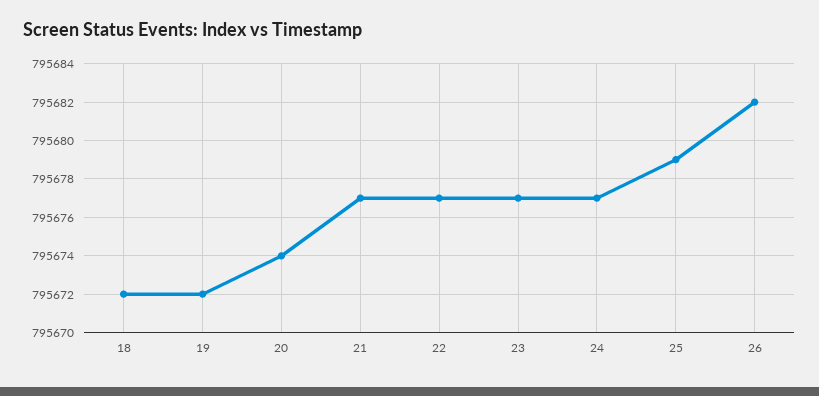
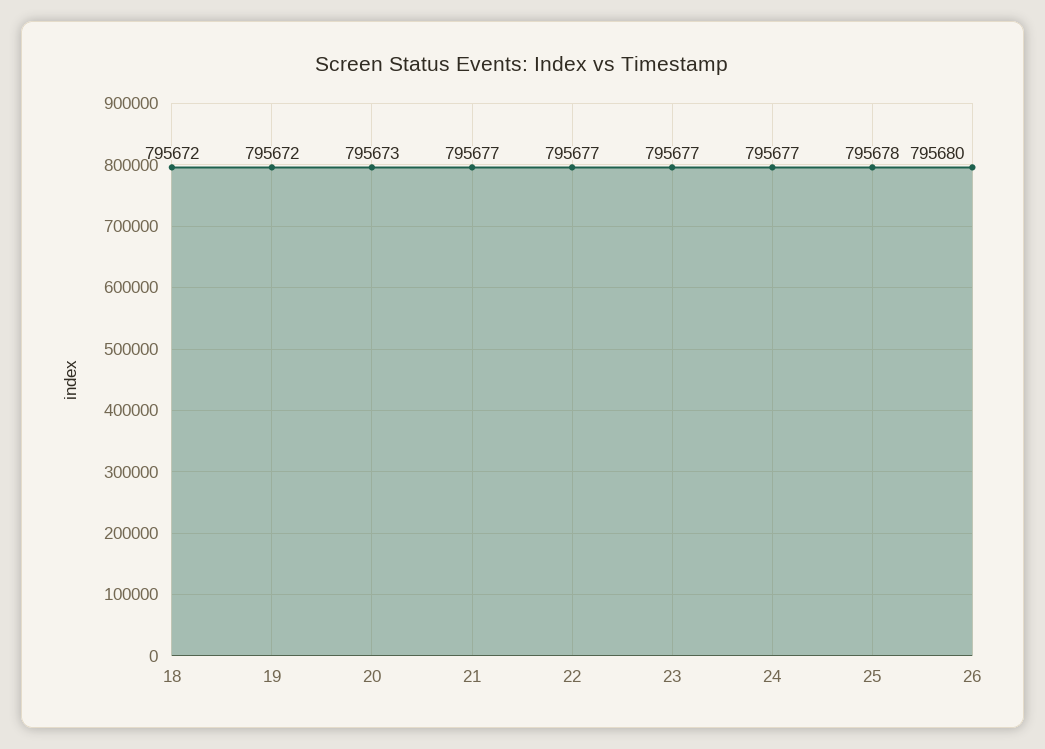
20: 795674 -> 795673
25: 795679 -> 795678
26: 795682 -> 795680

